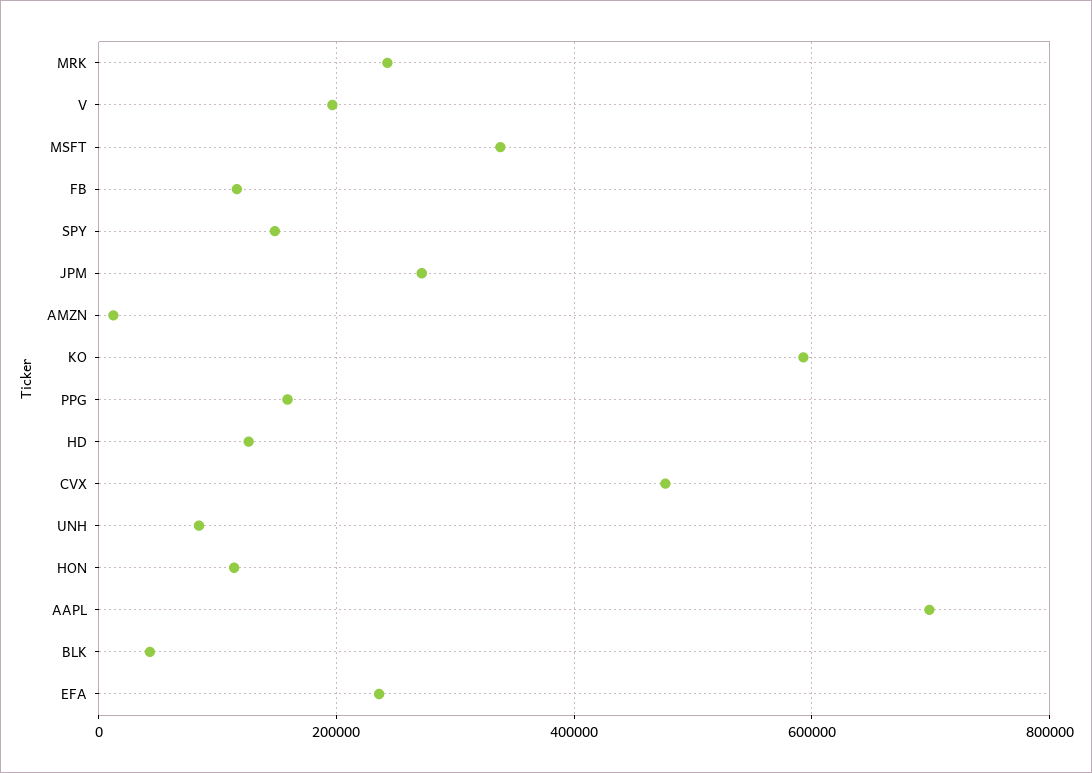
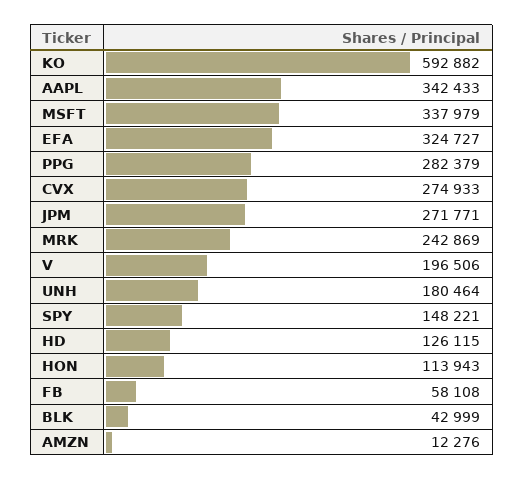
FB: 120000 -> 58108
PPG: 160000 -> 282379
CVX: 480000 -> 274933
UNH: 80000 -> 180464
AAPL: 700000 -> 342433
EFA: 240000 -> 324727

